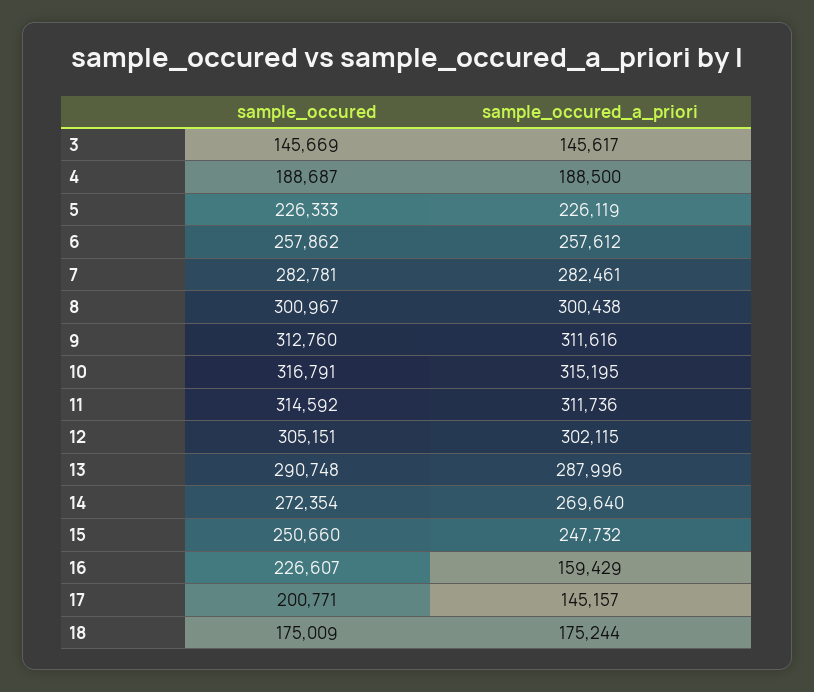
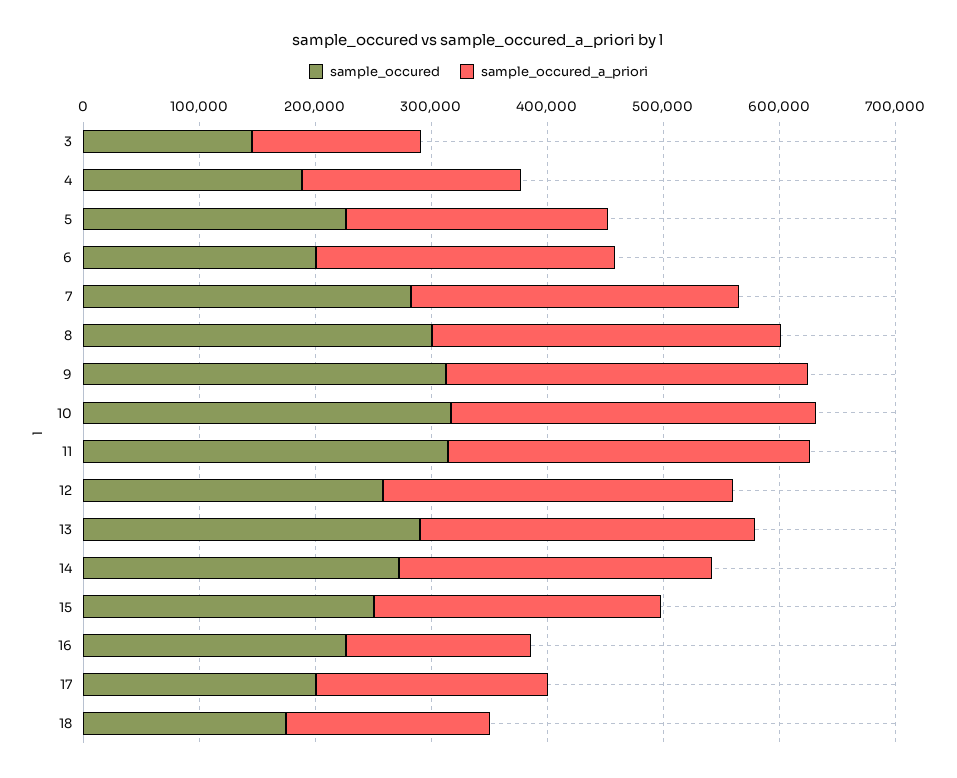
sample_occured, 6: 257862 -> 200000
sample_occured, 12: 305151 -> 260000
sample_occured_a_priori, 17: 145157 -> 200000

